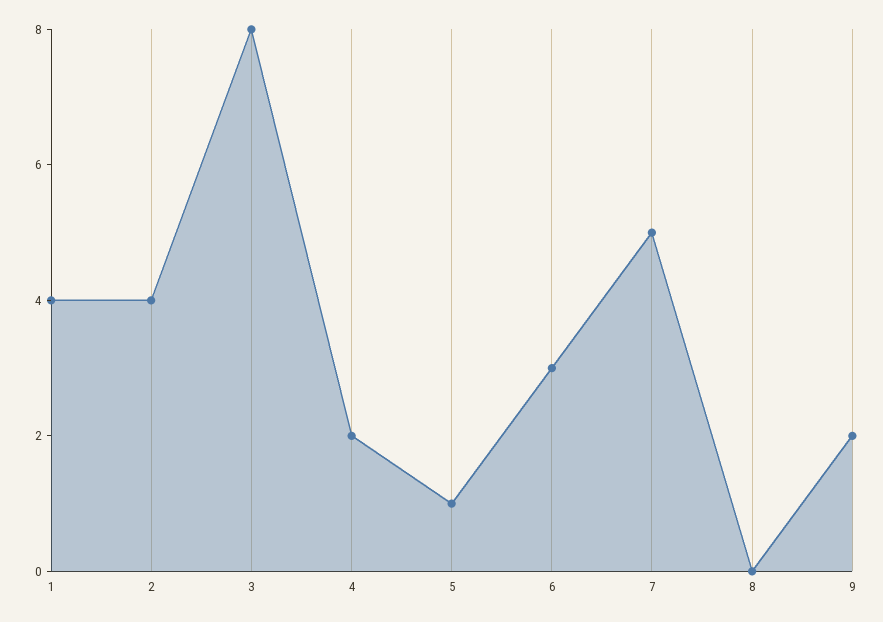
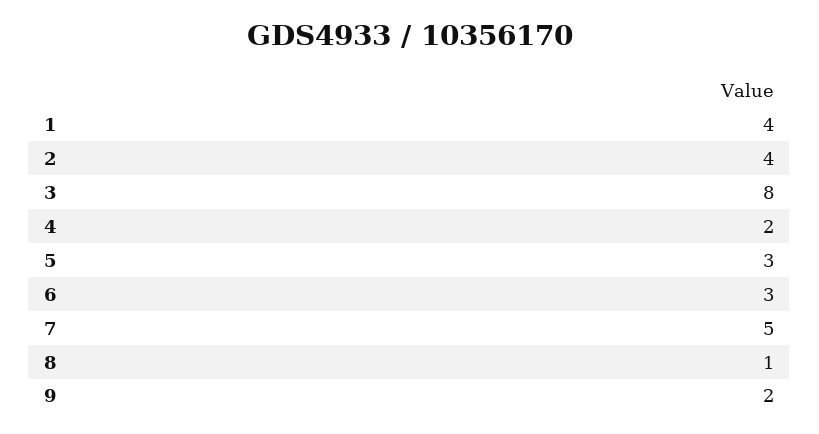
5: 1 -> 3
8: 0 -> 1

